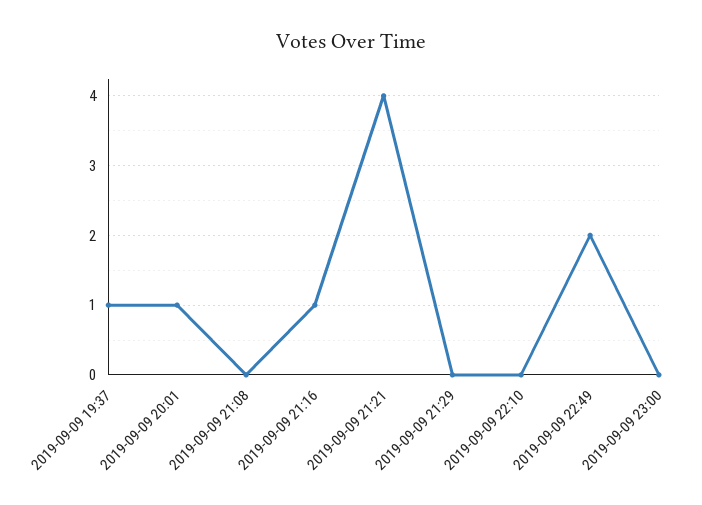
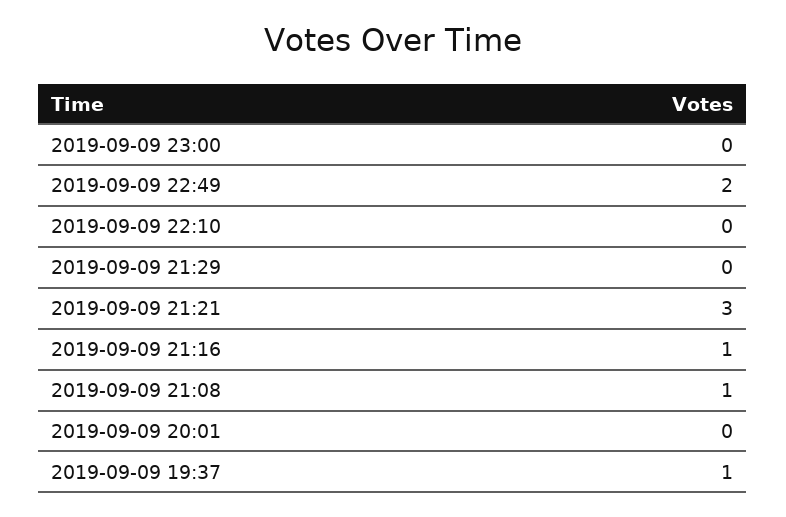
2019-09-09 20:01: 1 -> 0
2019-09-09 21:08: 0 -> 1
2019-09-09 21:21: 4 -> 3

